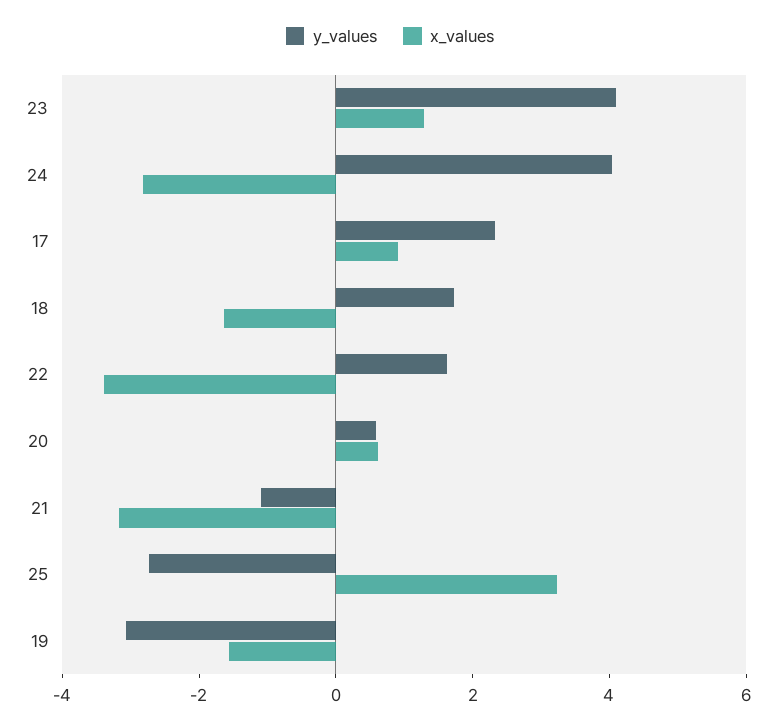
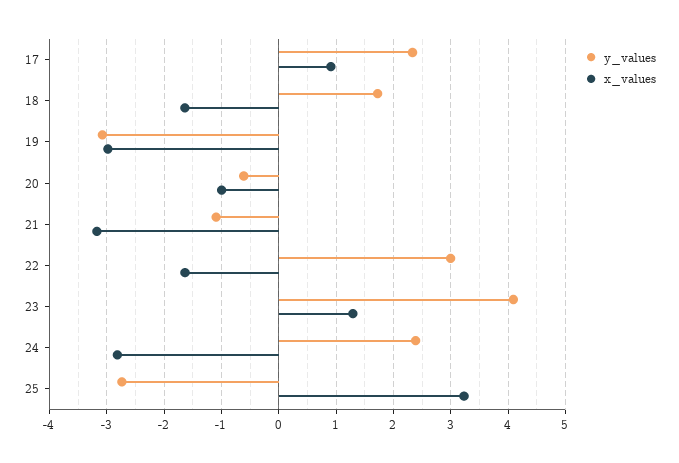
y_values, 24: 4 -> 2.4
y_values, 22: 1.5 -> 3
x_values, 22: -3.5 -> -1.6
y_values, 20: 0.5 -> -0.6
x_values, 20: 0.5 -> -1
x_values, 19: -1.5 -> -3

